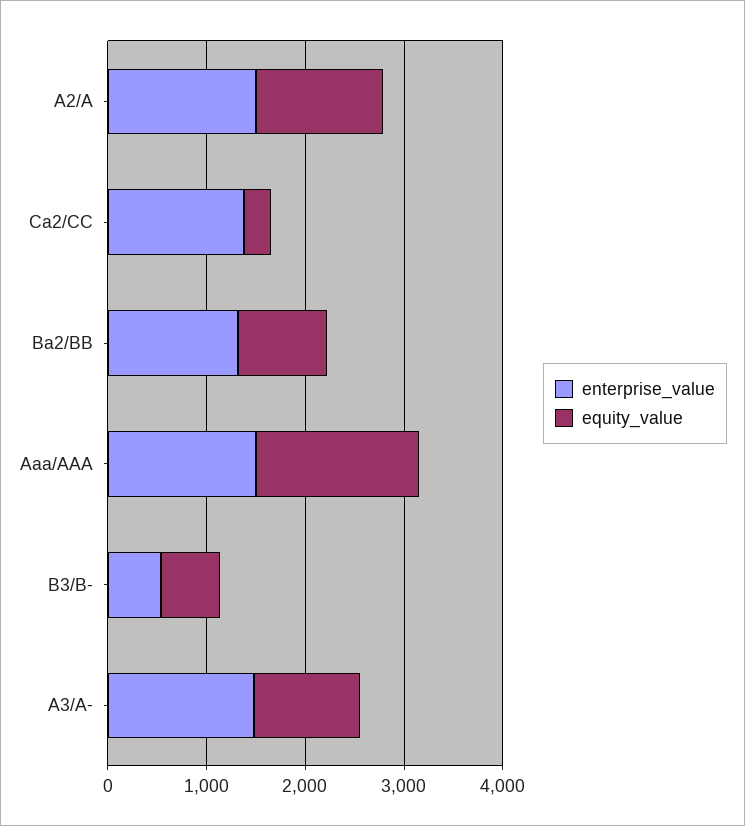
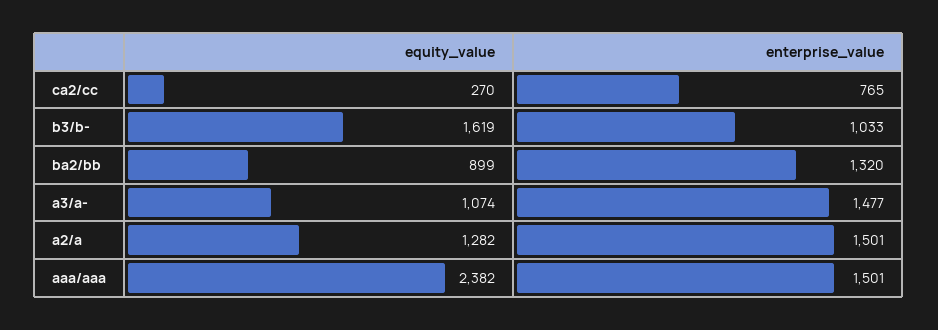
enterprise_value, Ca2/CC: 1400 -> 765
equity_value, Aaa/AAA: 1600 -> 2382
enterprise_value, B3/B-: 600 -> 1033
equity_value, B3/B-: 600 -> 1619

